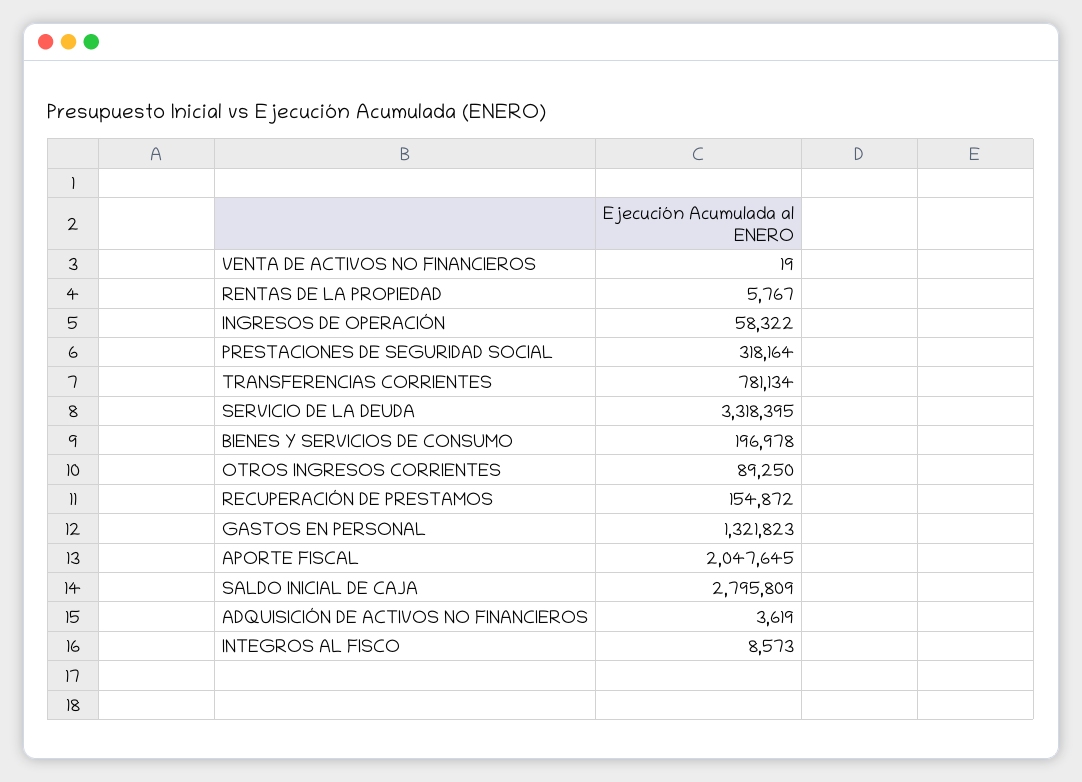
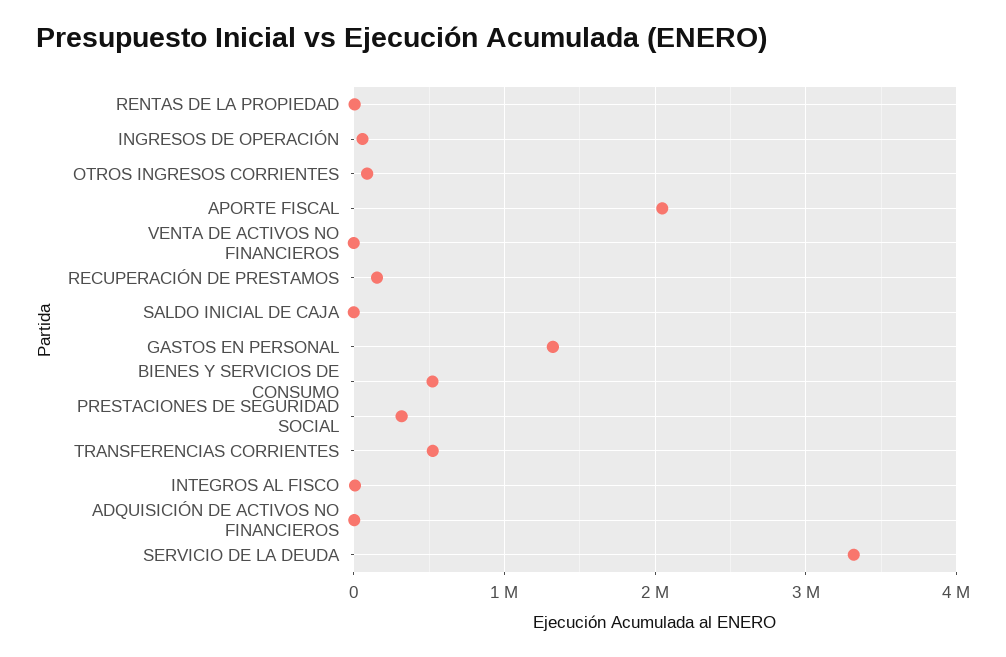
TRANSFERENCIAS CORRIENTES: 781134 -> 500000
BIENES Y SERVICIOS DE CONSUMO: 196978 -> 500000
SALDO INICIAL DE CAJA: 2795809 -> 0

